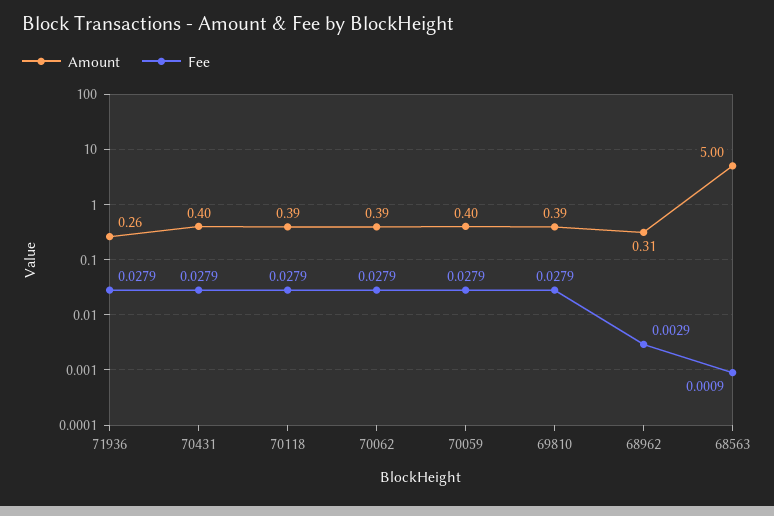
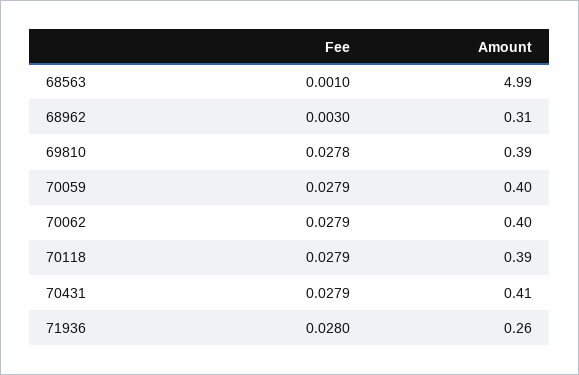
Fee, 71936: 0.0279 -> 0.028
Amount, 70431: 0.4 -> 0.41
Amount, 70062: 0.39 -> 0.4
Fee, 69810: 0.0279 -> 0.0278
Fee, 68962: 0.0029 -> 0.003
Amount, 68563: 5 -> 4.99
Fee, 68563: 0.0009 -> 0.001

